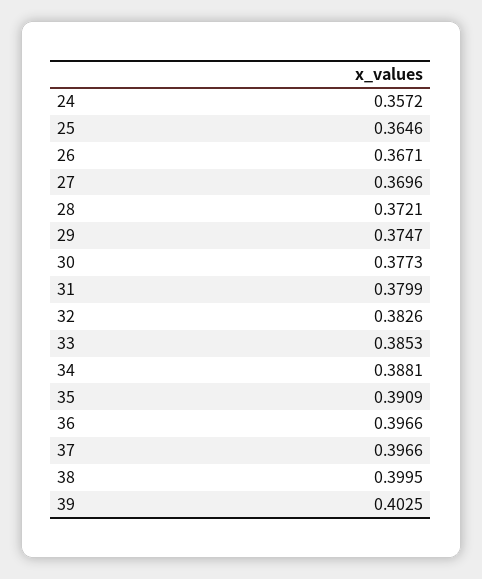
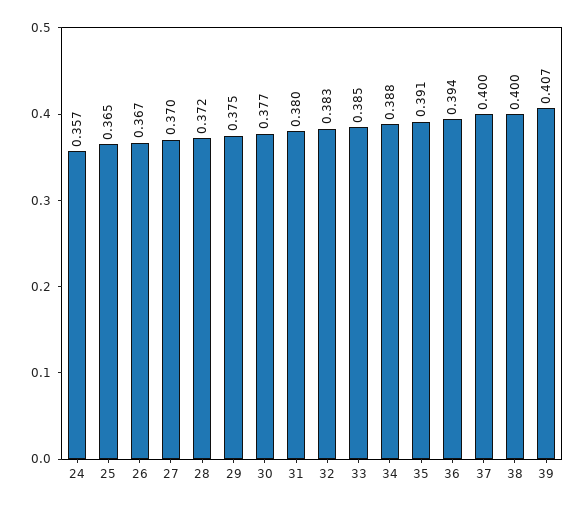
36: 0.3966 -> 0.394
37: 0.3966 -> 0.4
39: 0.4025 -> 0.407

